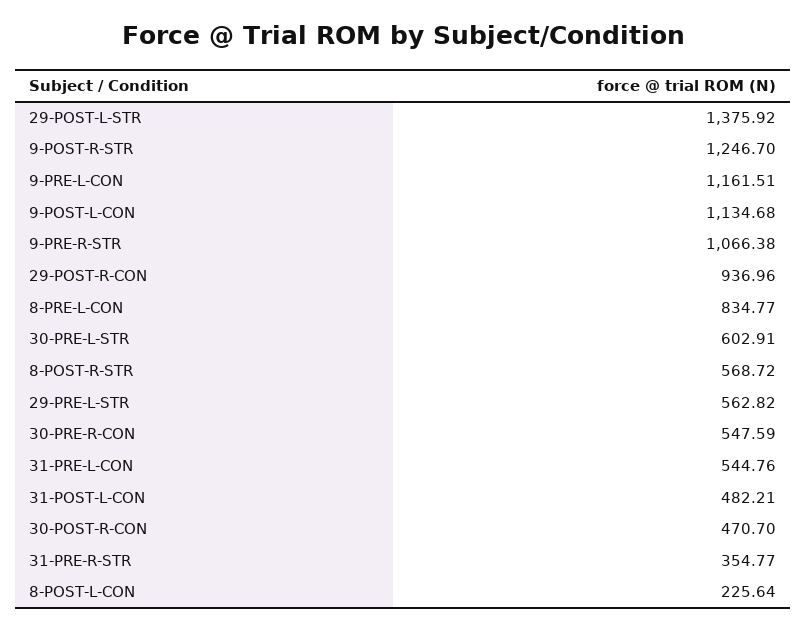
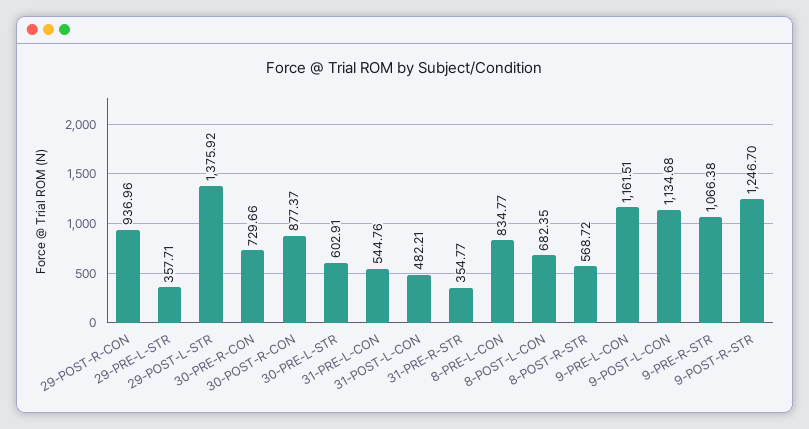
29-PRE-L-STR: 562.82 -> 357.71
30-PRE-R-CON: 547.59 -> 729.66
30-POST-R-CON: 470.7 -> 877.37
8-POST-L-CON: 225.64 -> 682.35

